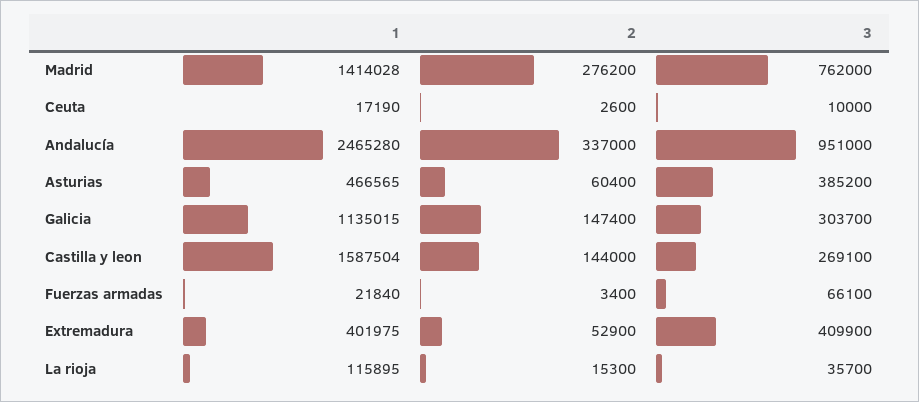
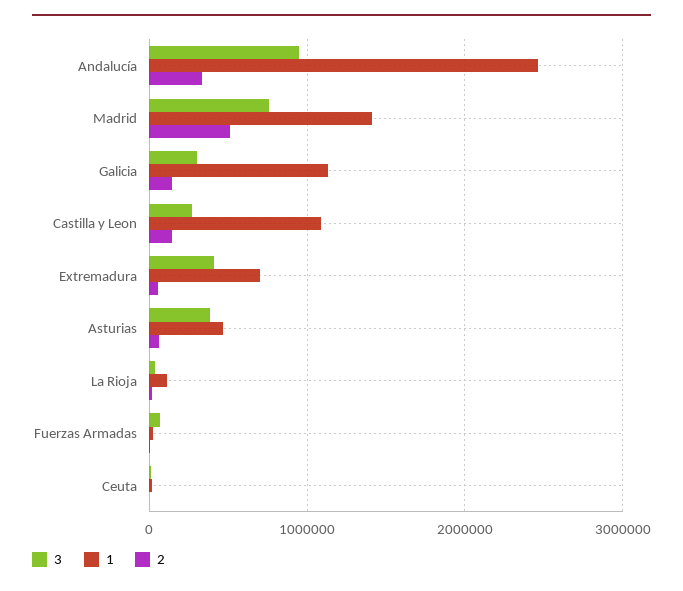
2, Madrid: 276200 -> 500000
1, Castilla y leon: 1587504 -> 1100000
1, Extremadura: 401975 -> 700000

